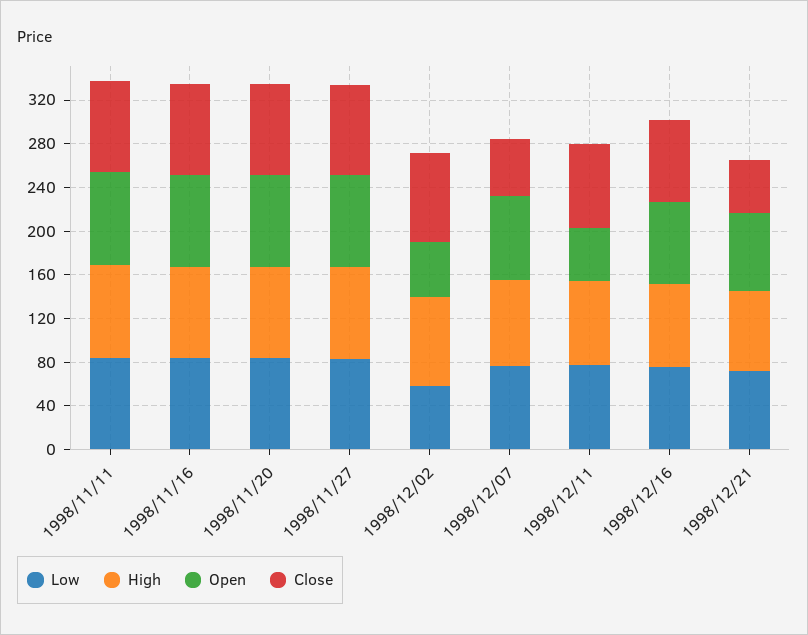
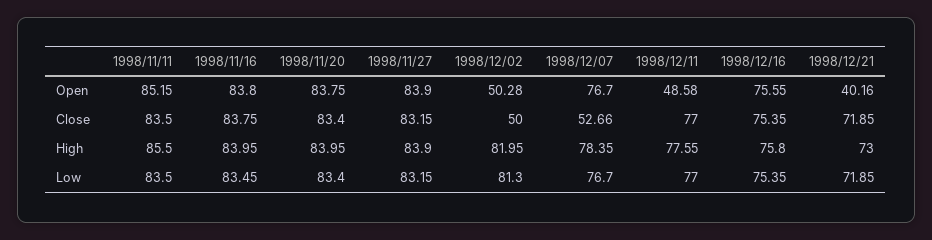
Low, 1998/12/02: 60 -> 81.3
Close, 1998/12/02: 80 -> 50
Open, 1998/12/21: 70 -> 40.16
Close, 1998/12/21: 50 -> 71.85

